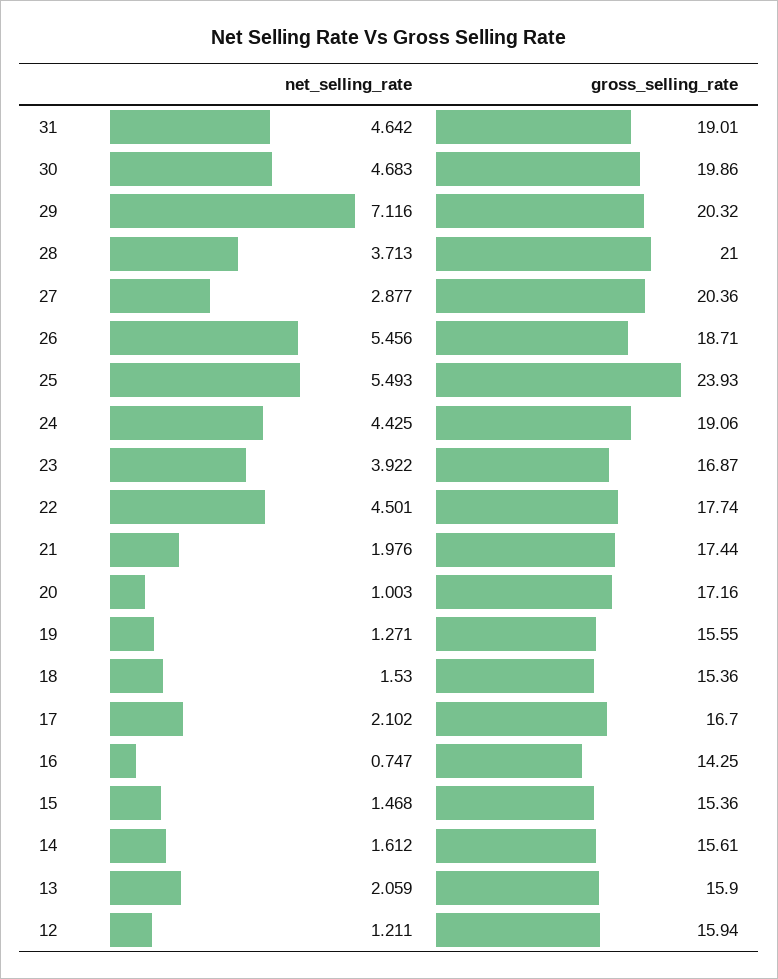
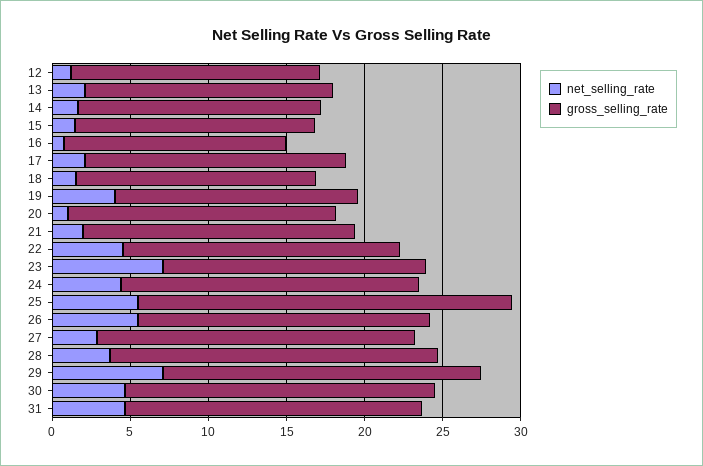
net_selling_rate, 23: 3.922 -> 7
net_selling_rate, 19: 1.271 -> 4

